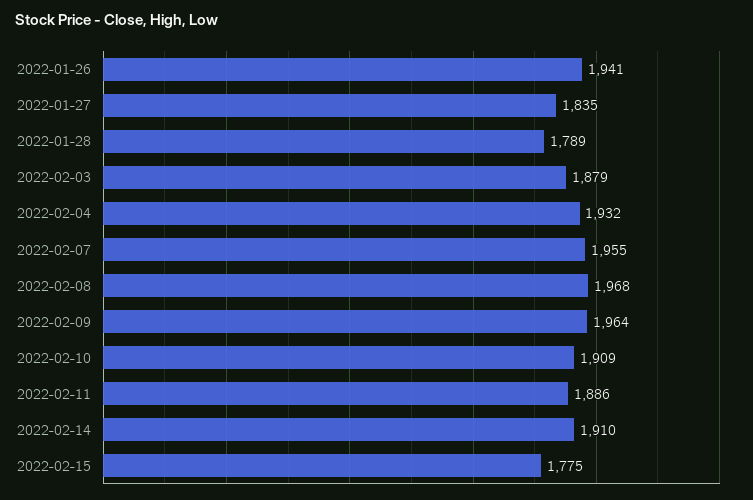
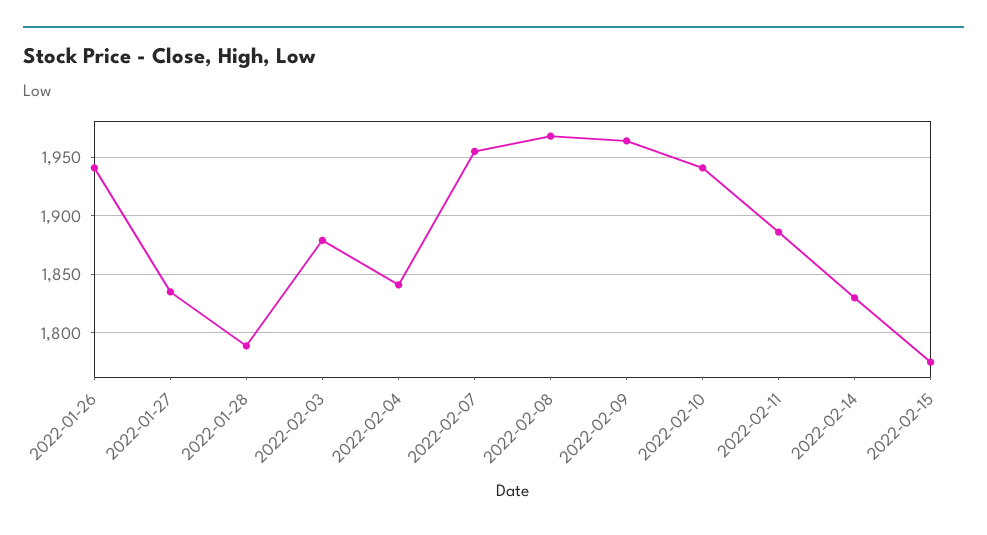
2022-02-04: 1932 -> 1840
2022-02-10: 1909 -> 1940
2022-02-14: 1910 -> 1830

